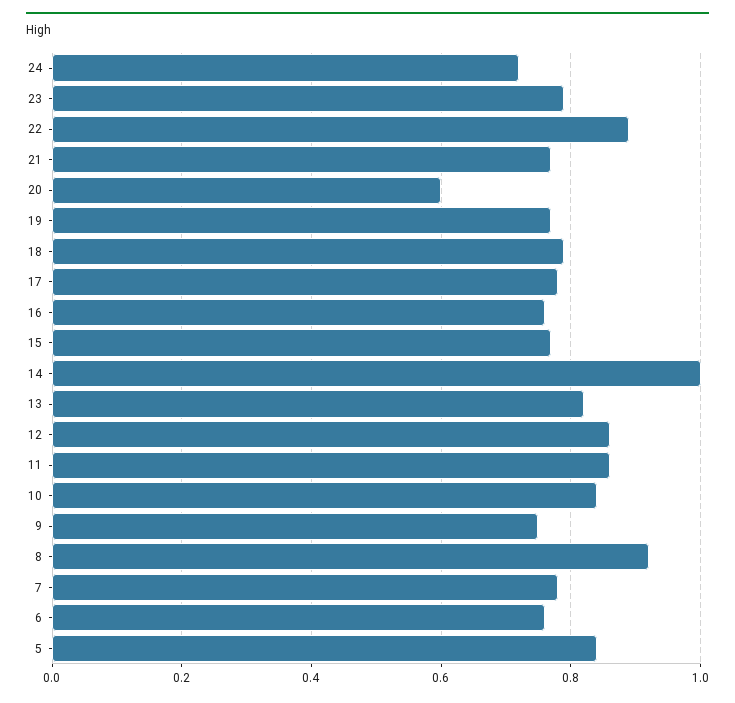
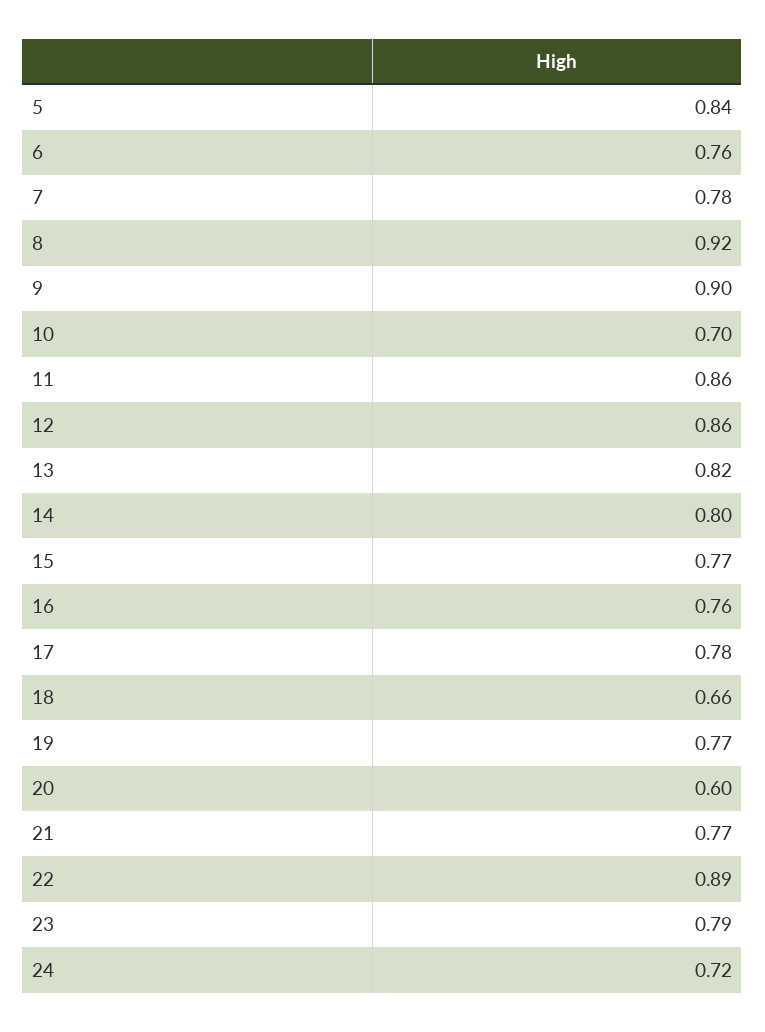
18: 0.8 -> 0.66
14: 1 -> 0.8
10: 0.85 -> 0.7
9: 0.75 -> 0.9

